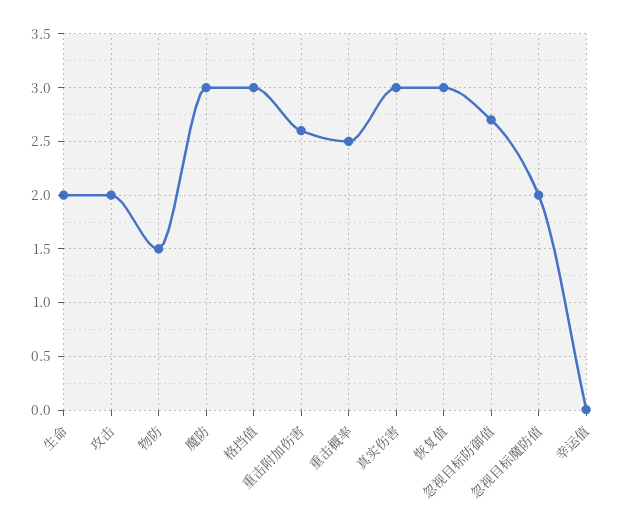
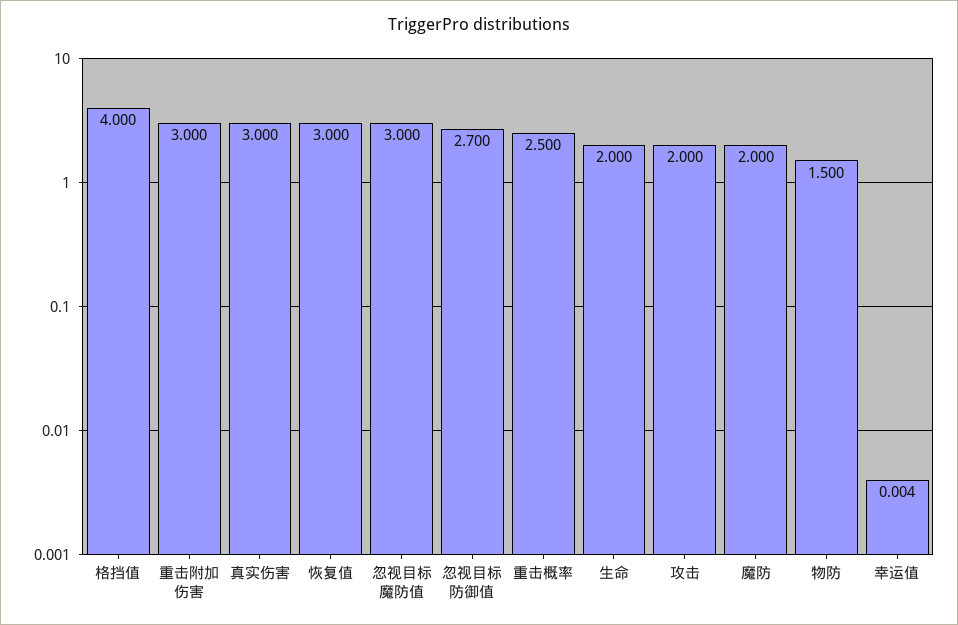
魔防: 3 -> 2
格挡值: 3 -> 4
重击附加伤害: 2.6 -> 3
忽视目标魔防值: 2 -> 3

